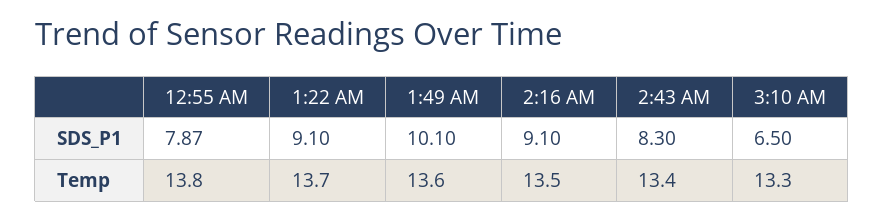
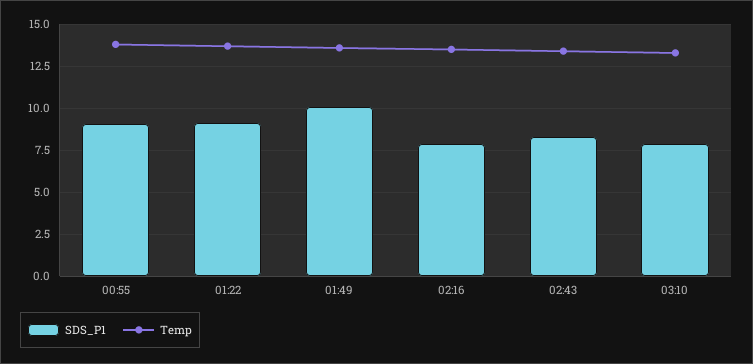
SDS_P1, 12:55 AM: 7.87 -> 9
SDS_P1, 2:16 AM: 9.1 -> 8
SDS_P1, 3:10 AM: 6.5 -> 8

